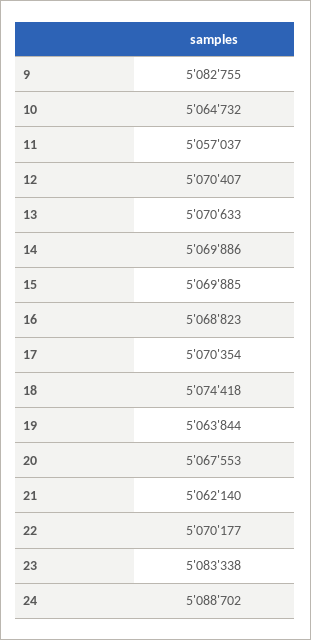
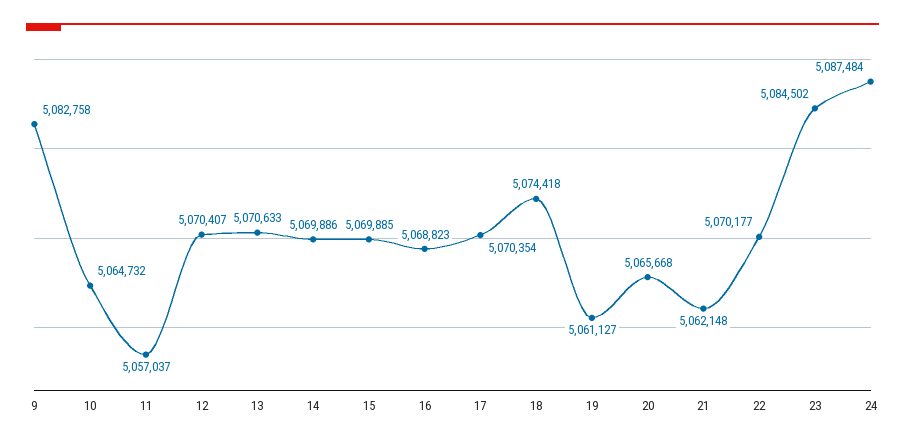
9: 5082755 -> 5082758
19: 5063844 -> 5061127
20: 5067553 -> 5065668
21: 5062140 -> 5062148
23: 5083338 -> 5084502
24: 5088702 -> 5087484

